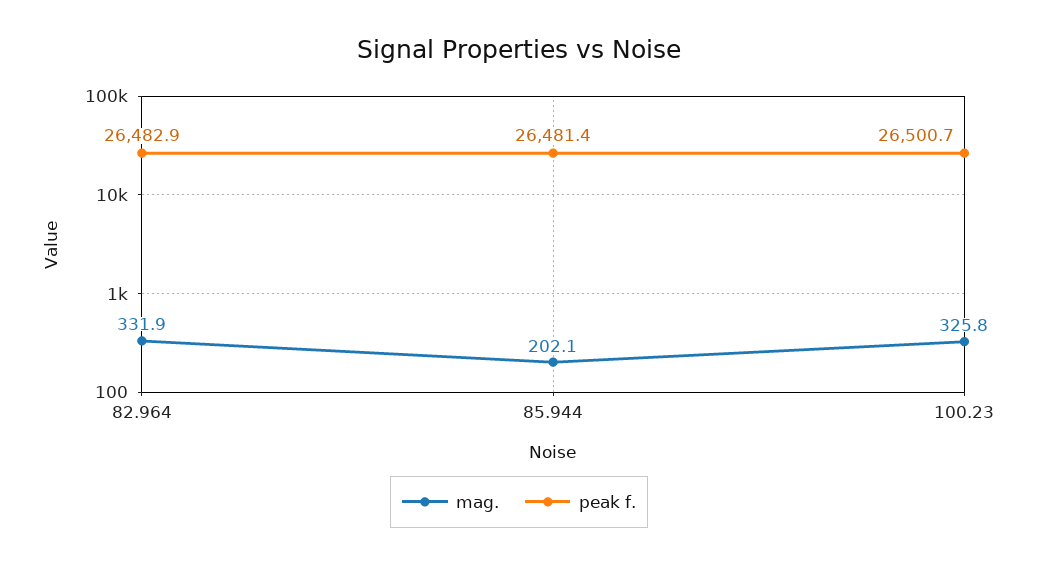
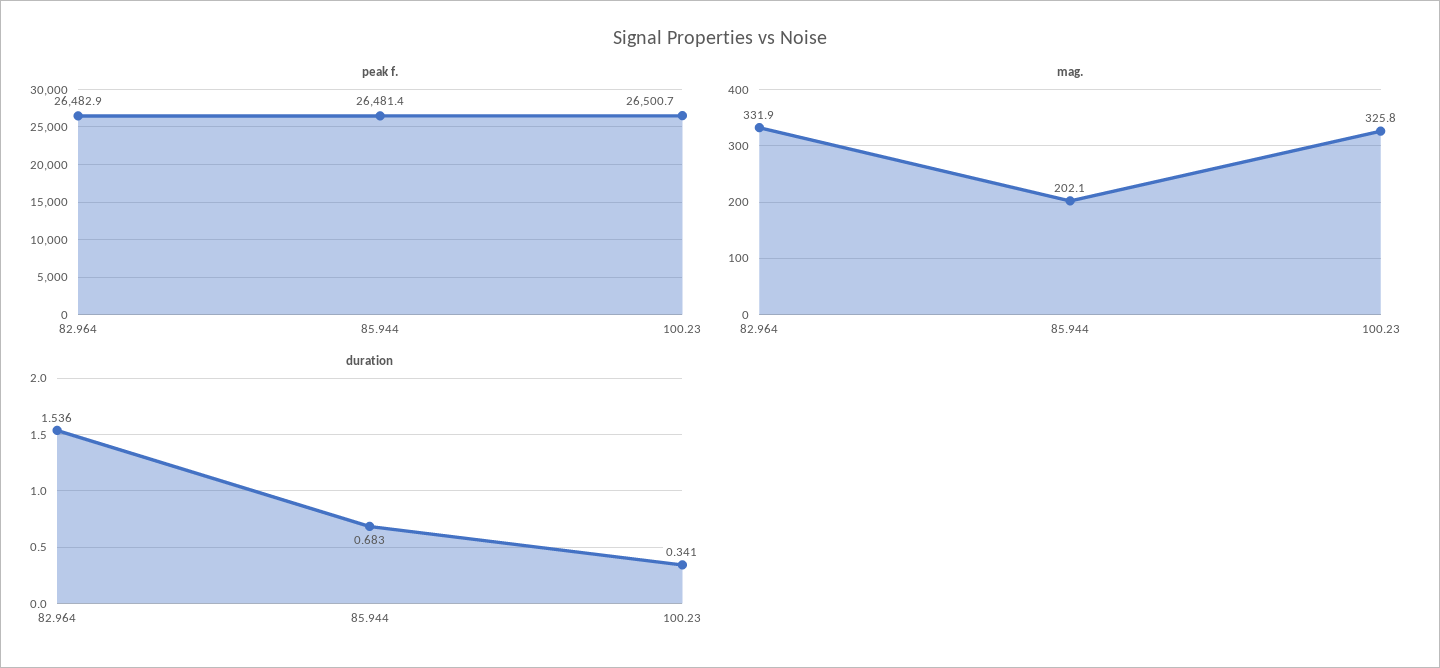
duration, 82.964: none -> 1.536
duration, 85.944: none -> 0.683
duration, 100.23: none -> 0.341

